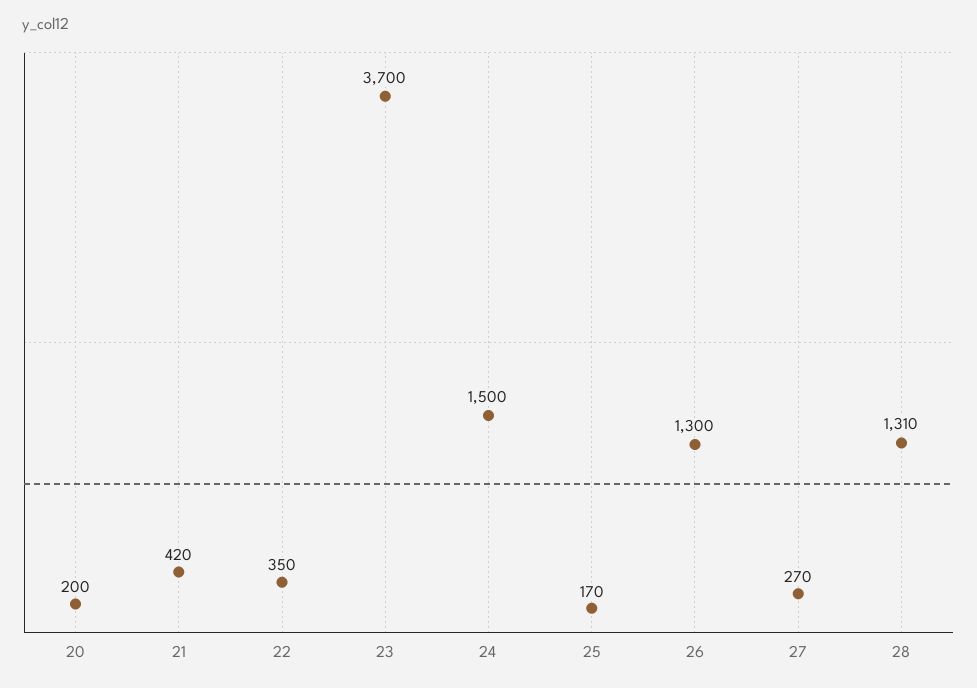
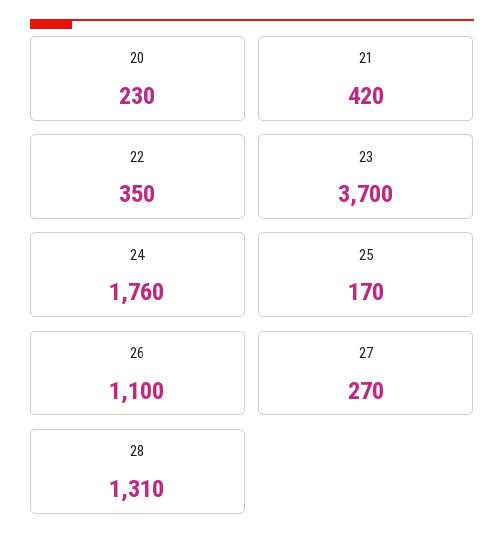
20: 200 -> 230
24: 1500 -> 1760
26: 1300 -> 1100

